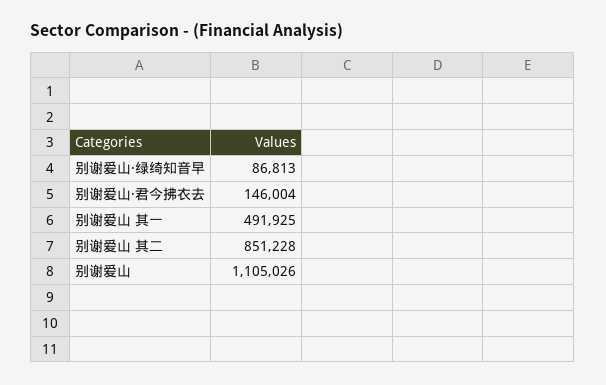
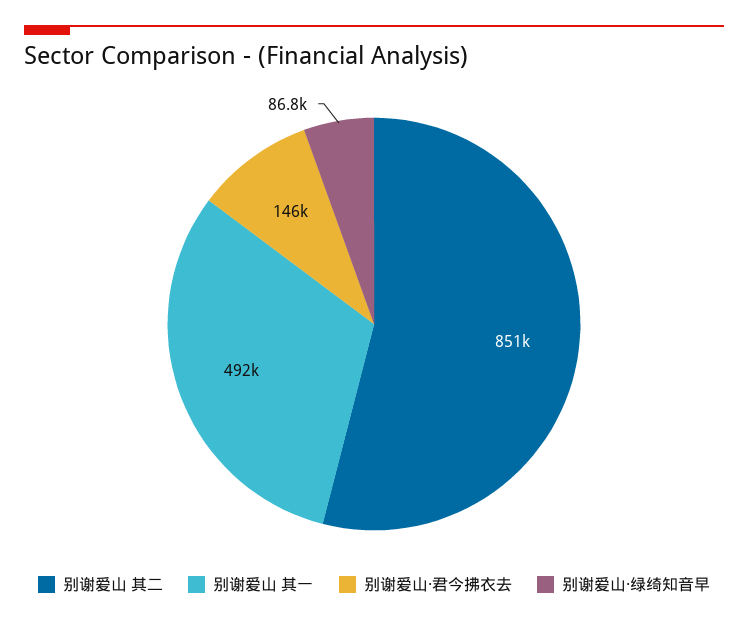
别谢爱山: 1105026 -> none

